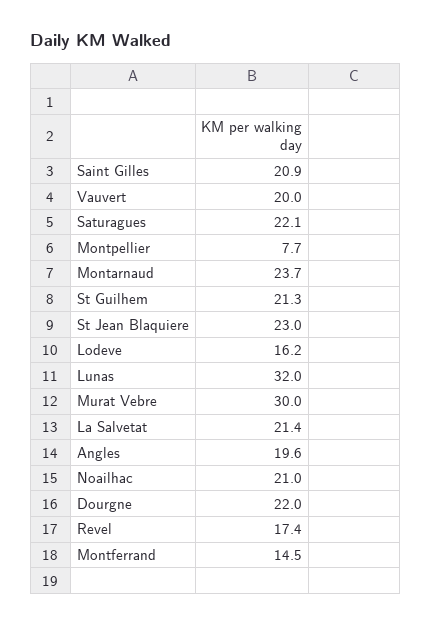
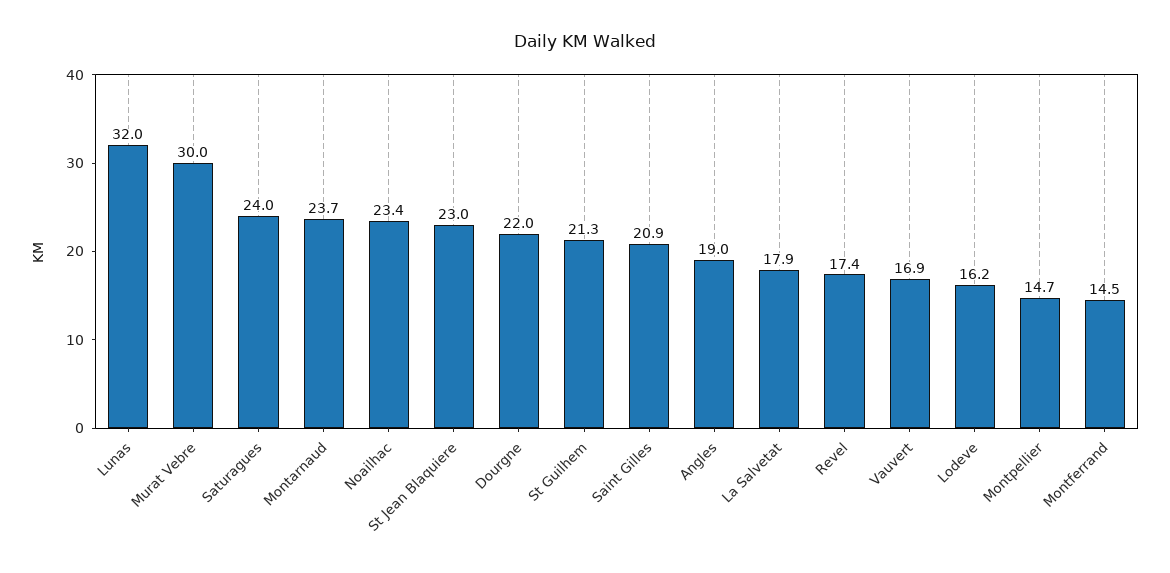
Vauvert: 20 -> 16.9
Saturagues: 22.1 -> 24
Montpellier: 7.7 -> 14.7
La Salvetat: 21.4 -> 17.9
Angles: 19.6 -> 19
Noailhac: 21 -> 23.4

